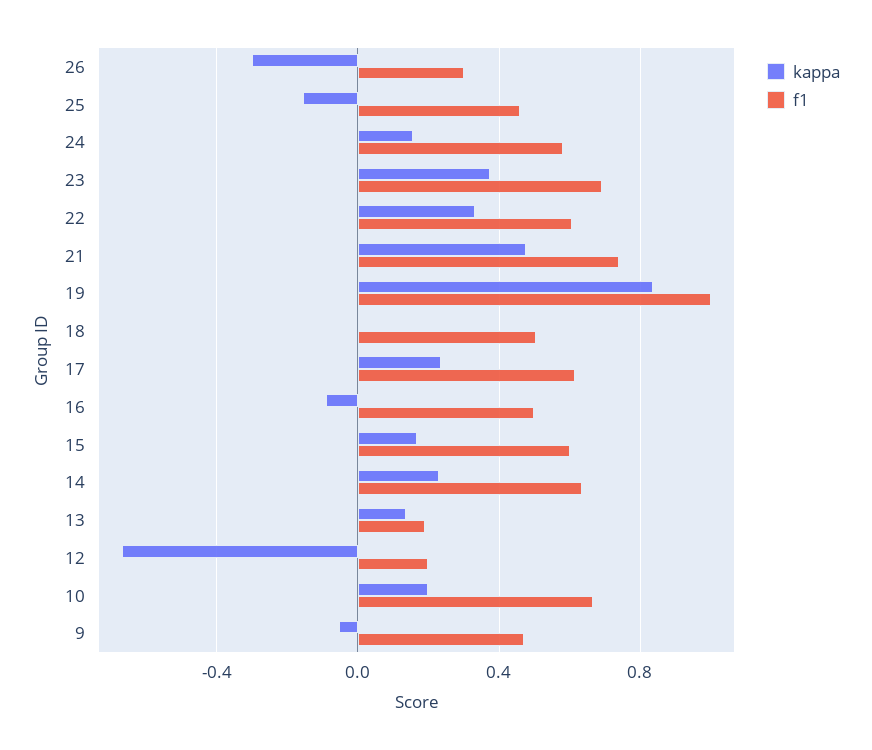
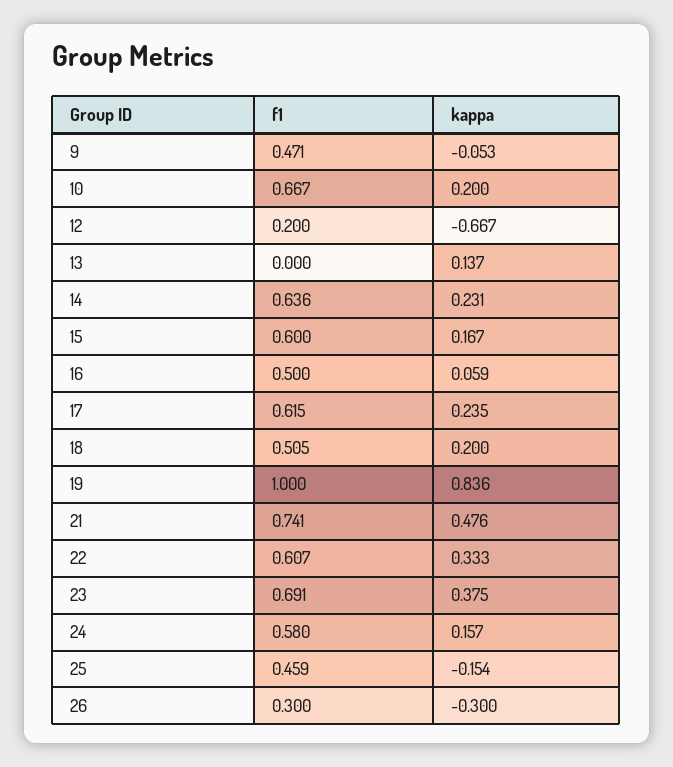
kappa, 18: 0 -> 0.2
kappa, 16: -0.1 -> 0.059
f1, 13: 0.2 -> 0

